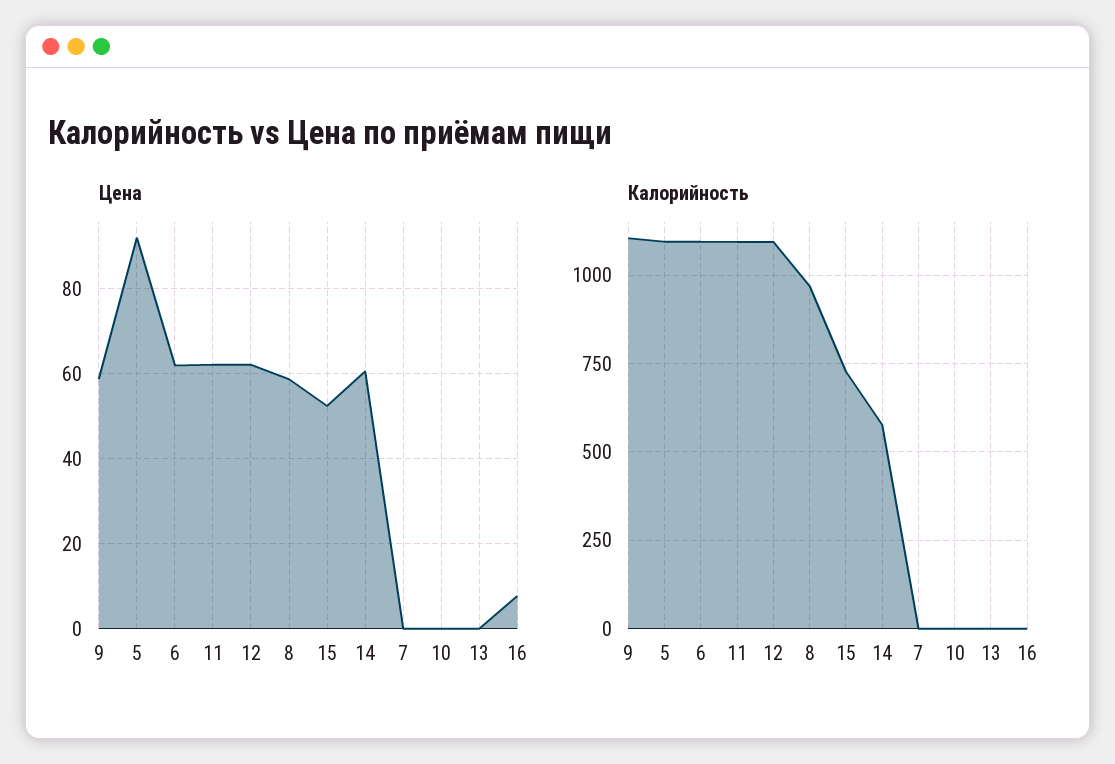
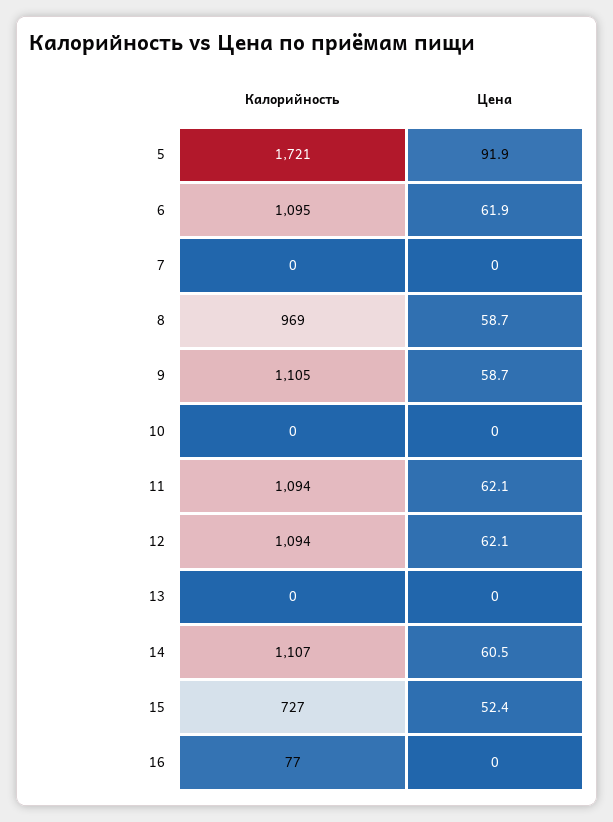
Цена, 16: 8 -> 0
Калорийность, 5: 1100 -> 1721
Калорийность, 14: 575 -> 1107
Калорийность, 16: 0 -> 77

